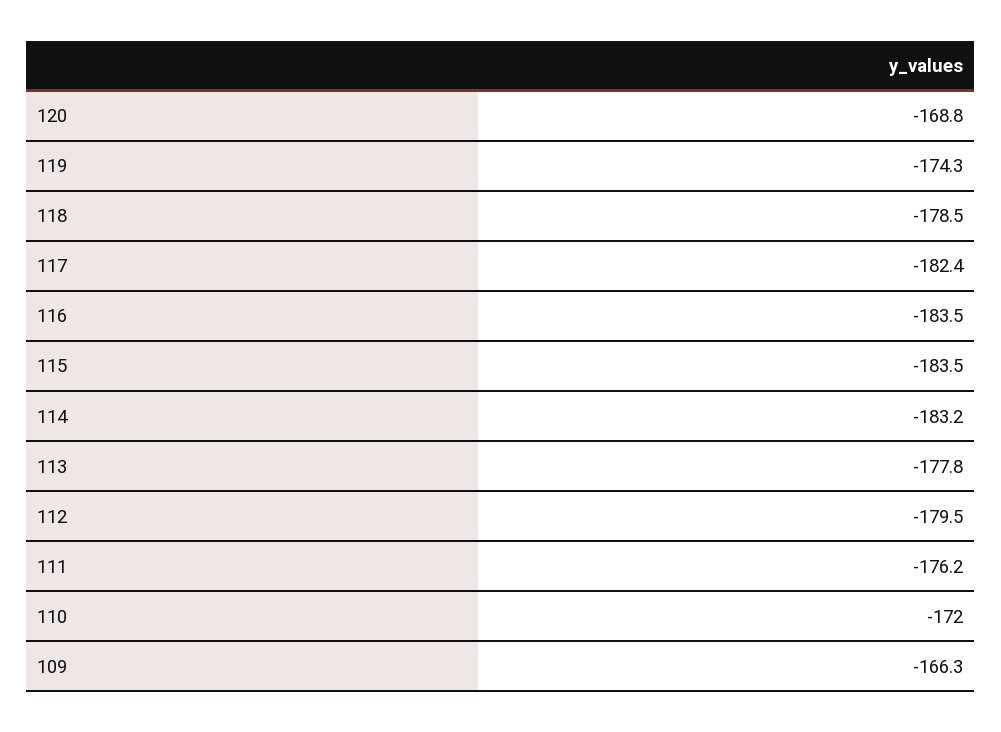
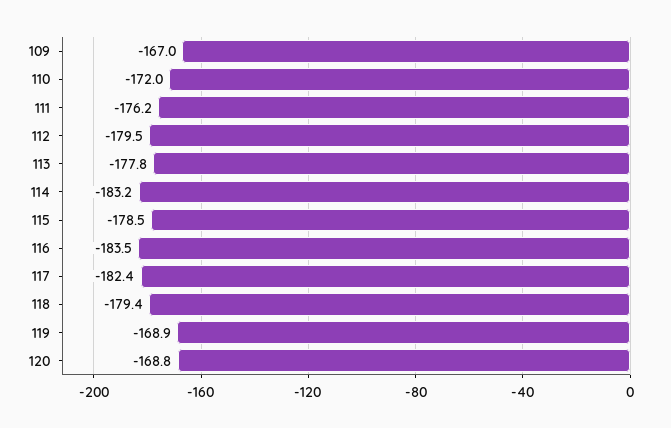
119: -174.3 -> -168.9
118: -178.5 -> -179.4
115: -183.5 -> -178.5
109: -166.3 -> -167

